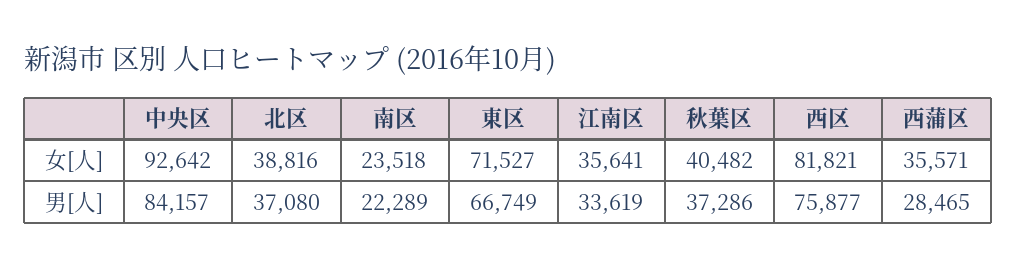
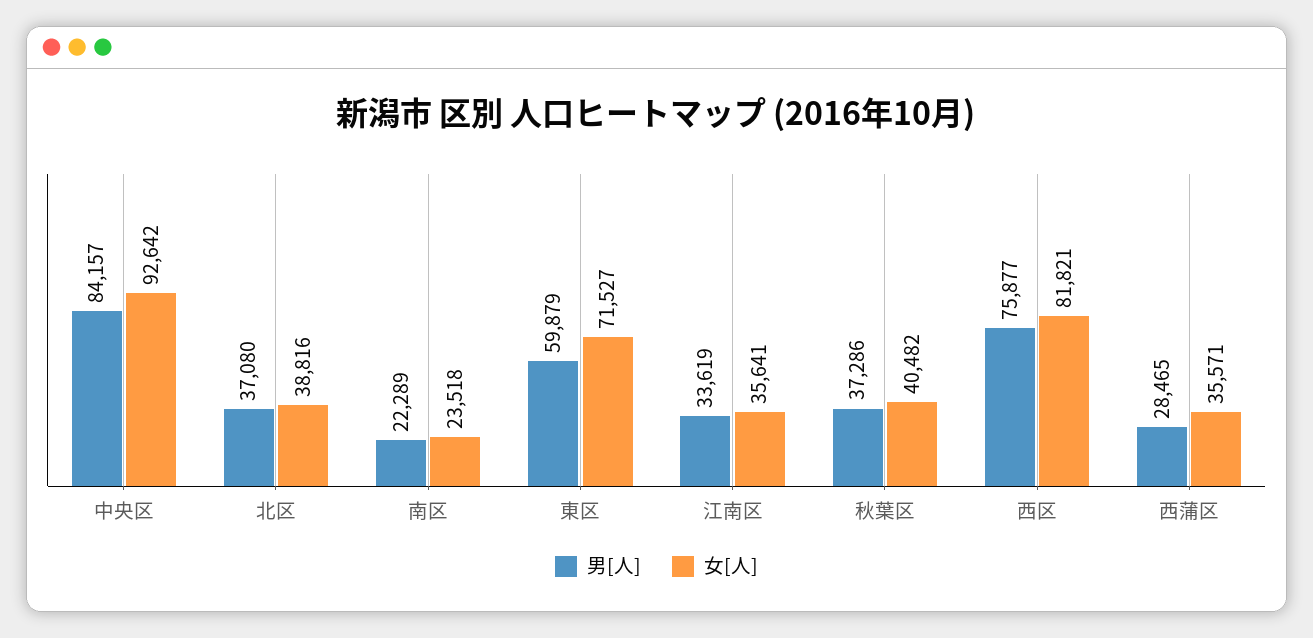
男[人], 東区: 66749 -> 59879

